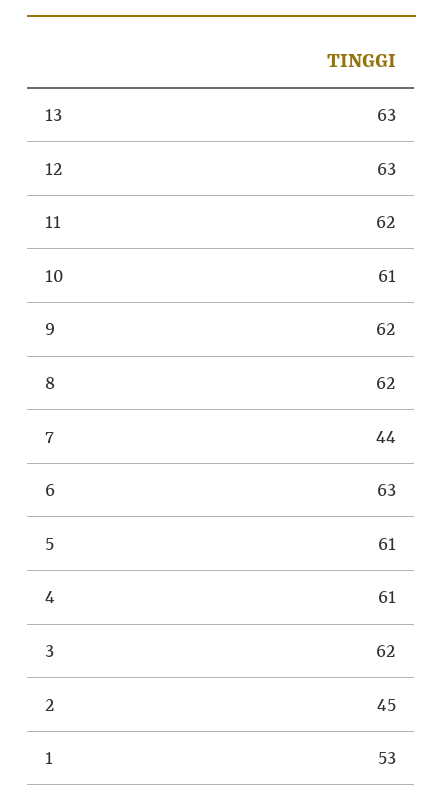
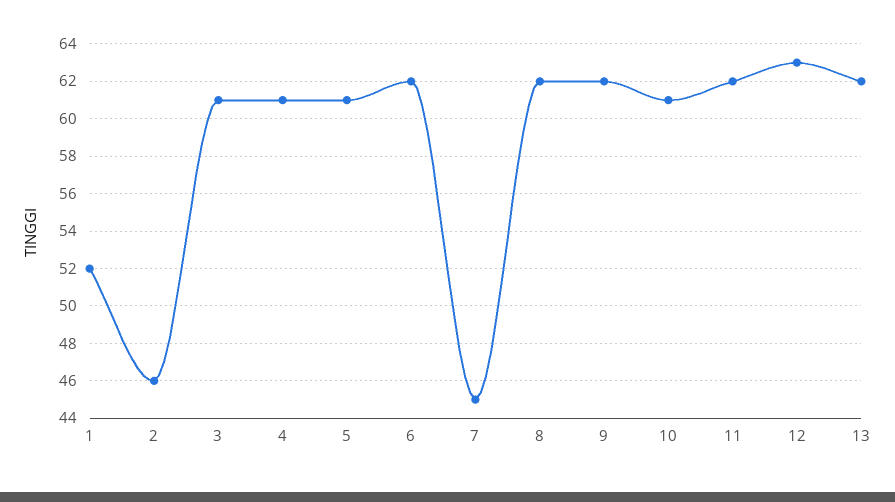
13: 63 -> 62
7: 44 -> 45
6: 63 -> 62
3: 62 -> 61
2: 45 -> 46
1: 53 -> 52

